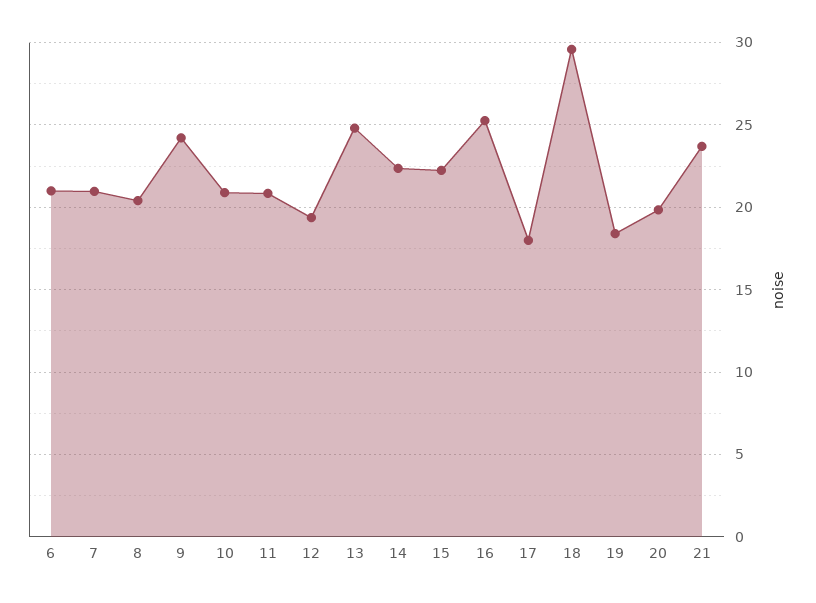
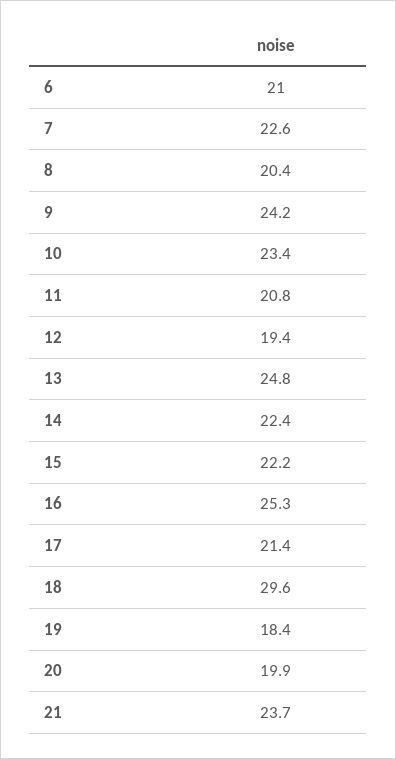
7: 21 -> 22.6
10: 21 -> 23.4
17: 18 -> 21.4

